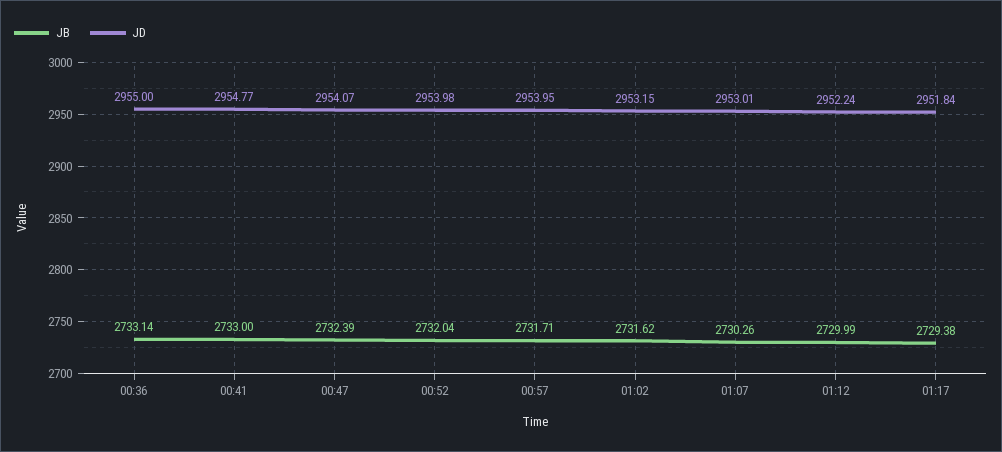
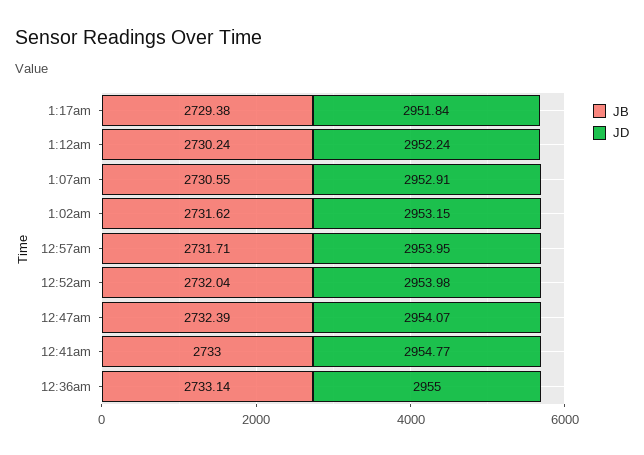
JB, 01:07: 2730.26 -> 2730.55
JD, 01:07: 2953.01 -> 2952.91
JB, 01:12: 2729.99 -> 2730.24

